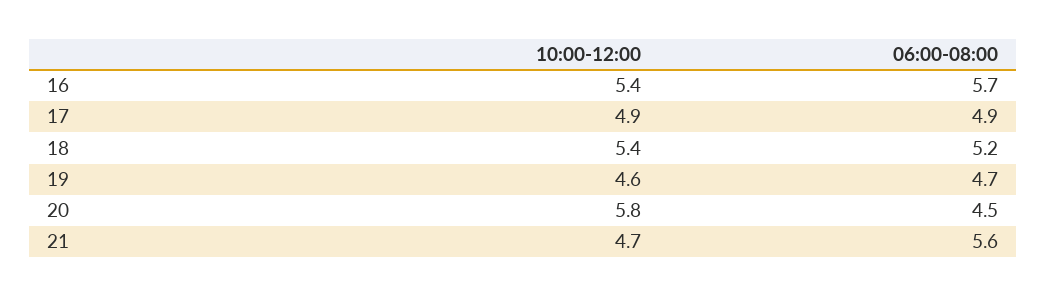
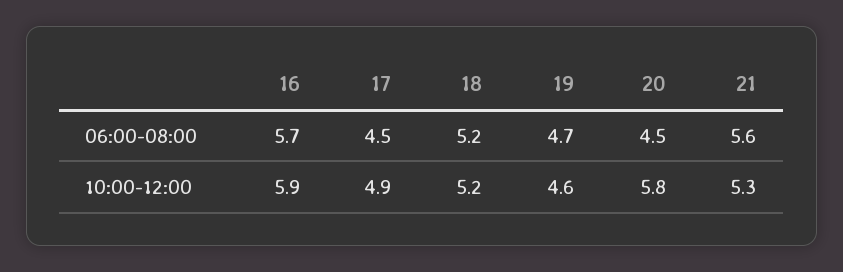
10:00-12:00, 16: 5.4 -> 5.9
06:00-08:00, 17: 4.9 -> 4.5
10:00-12:00, 18: 5.4 -> 5.2
10:00-12:00, 21: 4.7 -> 5.3

